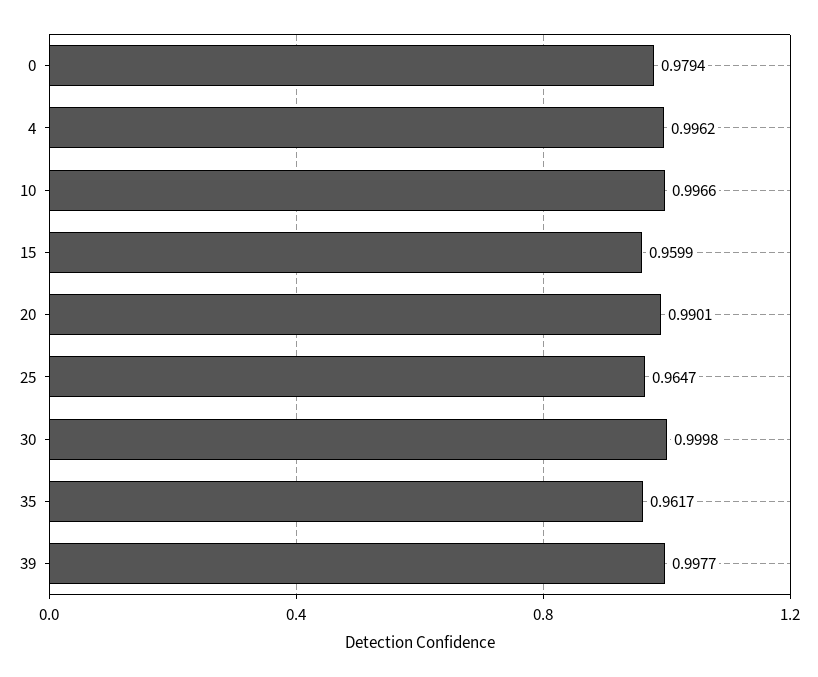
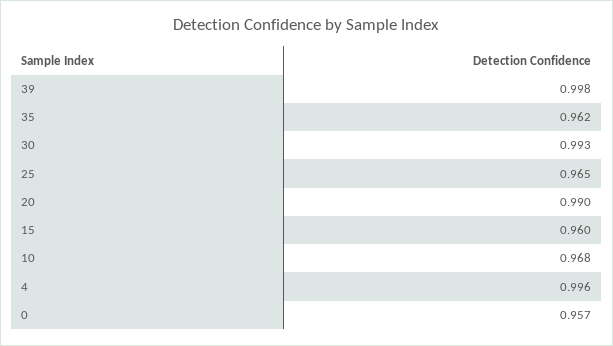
0: 0.9794 -> 0.957
10: 0.9966 -> 0.968
30: 0.9998 -> 0.993

